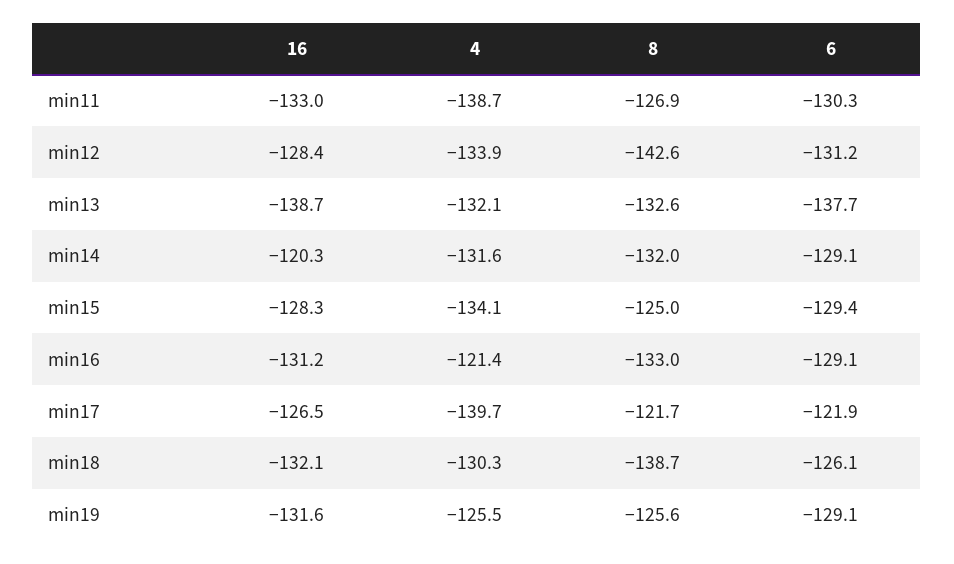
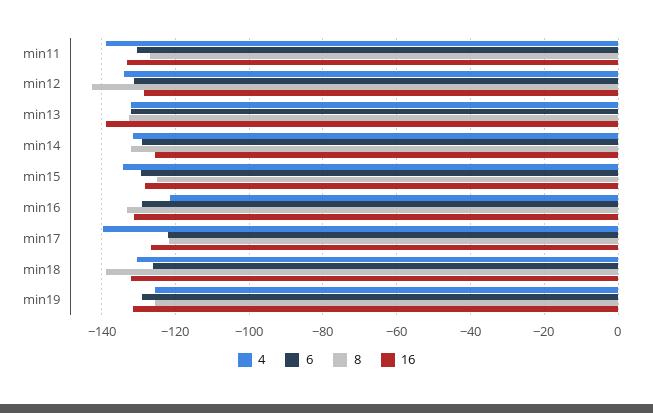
6, min13: -137.7 -> -132
16, min14: -120.3 -> -126

